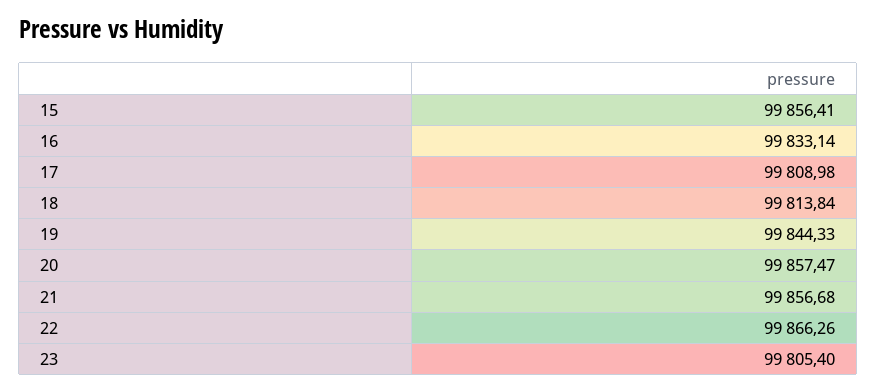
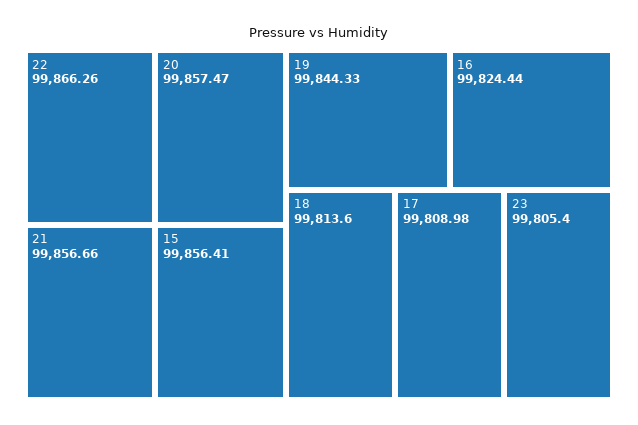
16: 99833.14 -> 99824.44
18: 99813.84 -> 99813.6
21: 99856.68 -> 99856.66

